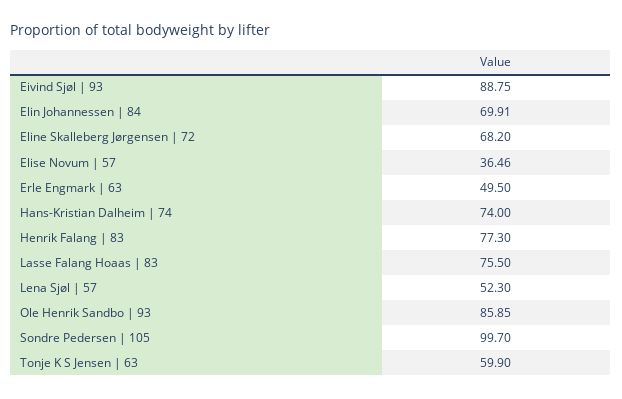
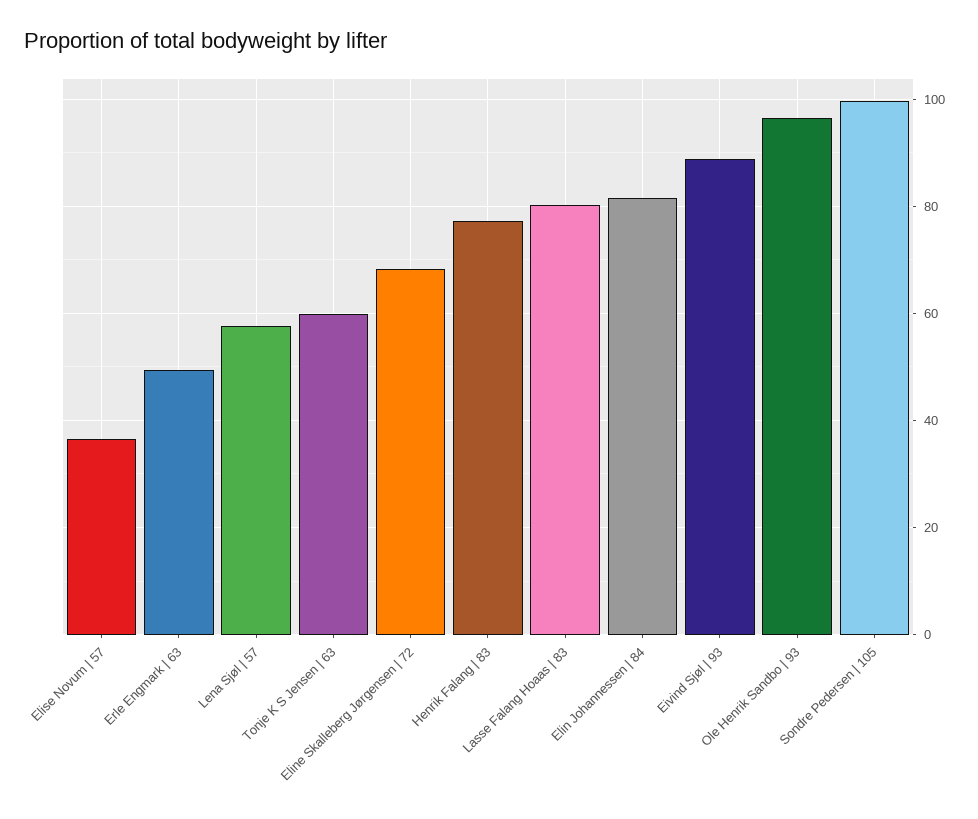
Elin Johannessen | 84: 69.91 -> 82
Hans-Kristian Dalheim | 74: 74 -> none
Lasse Falang Hoaas | 83: 75.5 -> 80
Lena Sjøl | 57: 52.3 -> 58
Ole Henrik Sandbo | 93: 85.85 -> 96

